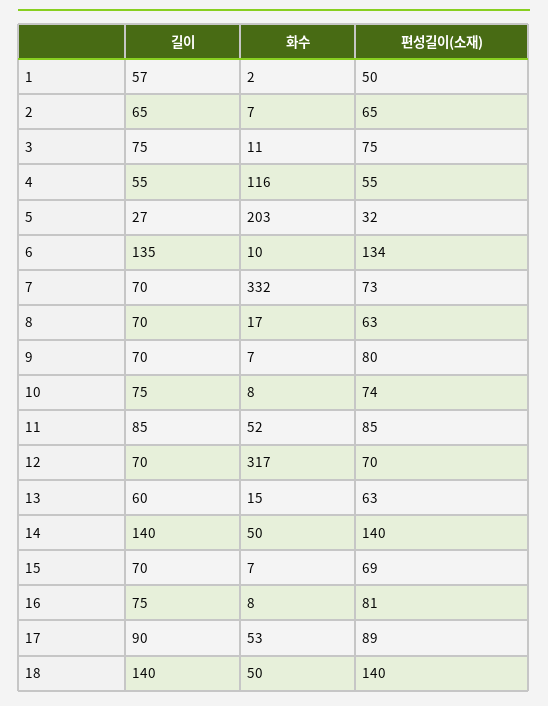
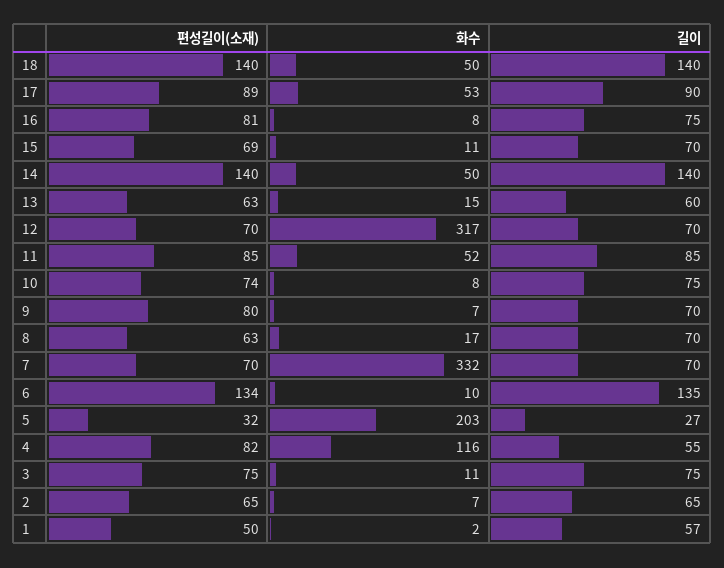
편성길이(소재), 4: 55 -> 82
편성길이(소재), 7: 73 -> 70
화수, 15: 7 -> 11

